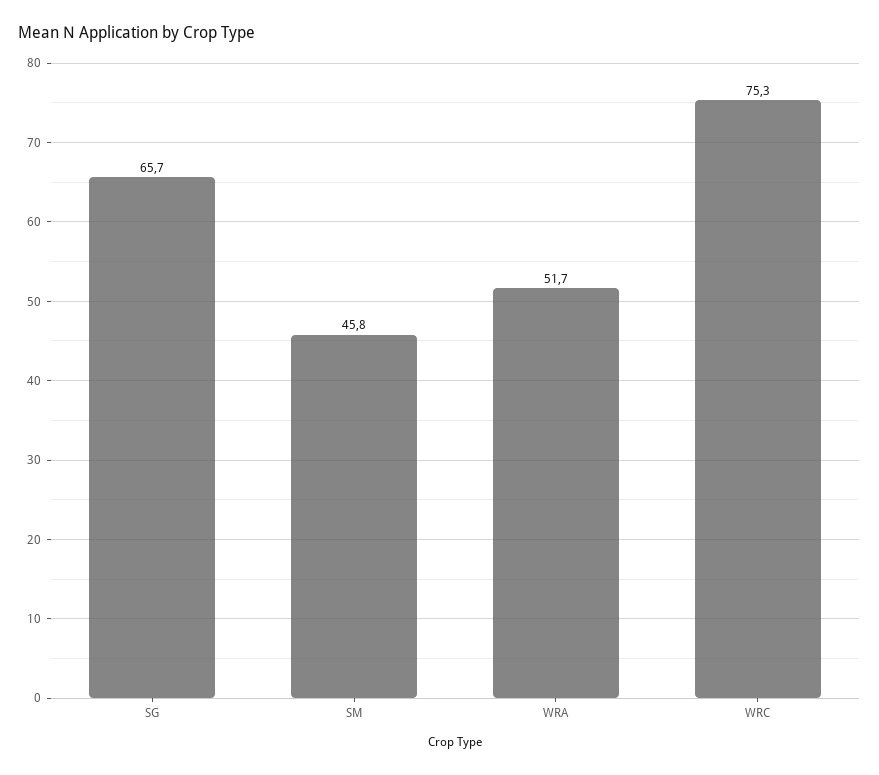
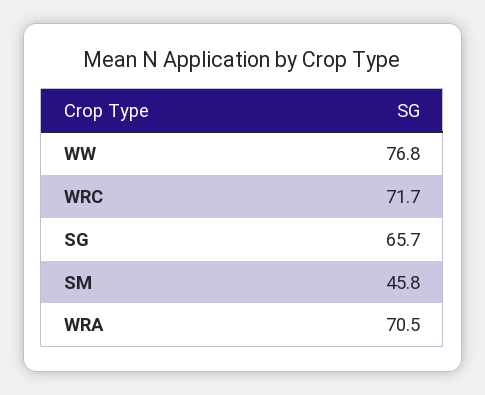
WRA: 51.7 -> 70.5
WRC: 75.3 -> 71.7
WW: none -> 76.8

